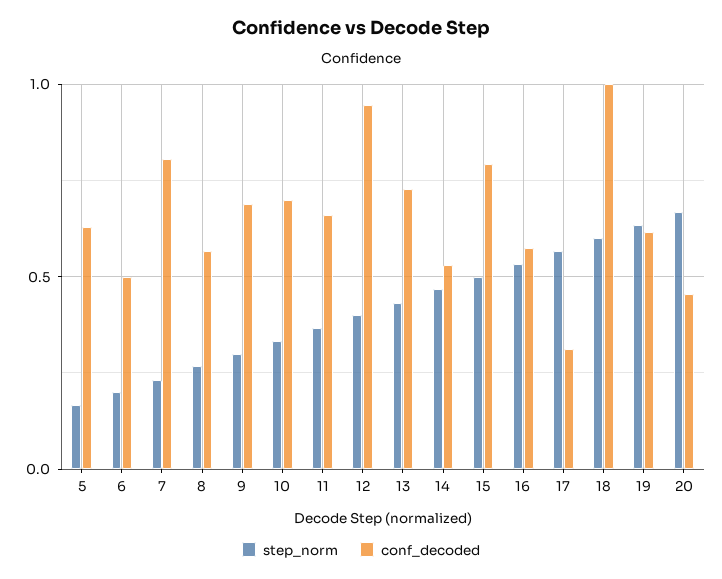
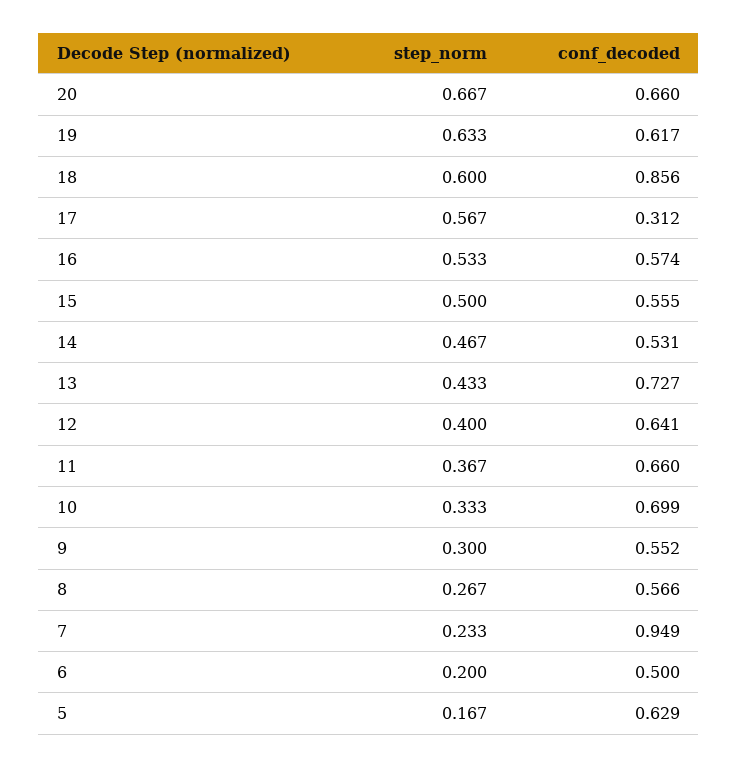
conf_decoded, 7: 0.8 -> 0.949
conf_decoded, 9: 0.7 -> 0.552
conf_decoded, 12: 0.95 -> 0.641
conf_decoded, 15: 0.8 -> 0.555
conf_decoded, 18: 1 -> 0.856
conf_decoded, 20: 0.45 -> 0.66

